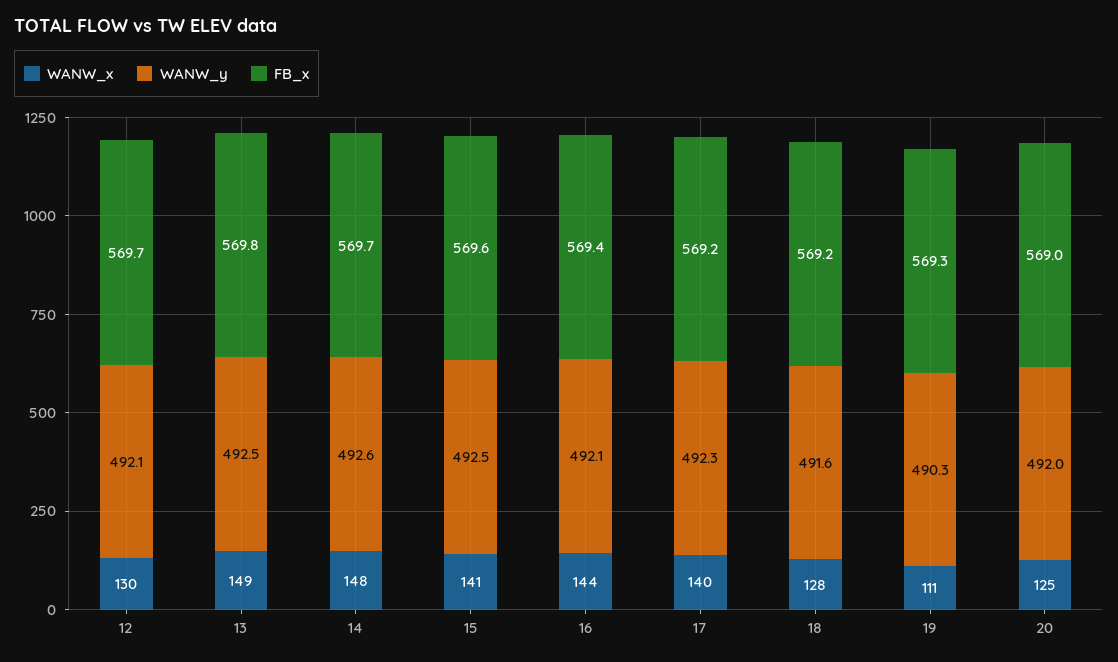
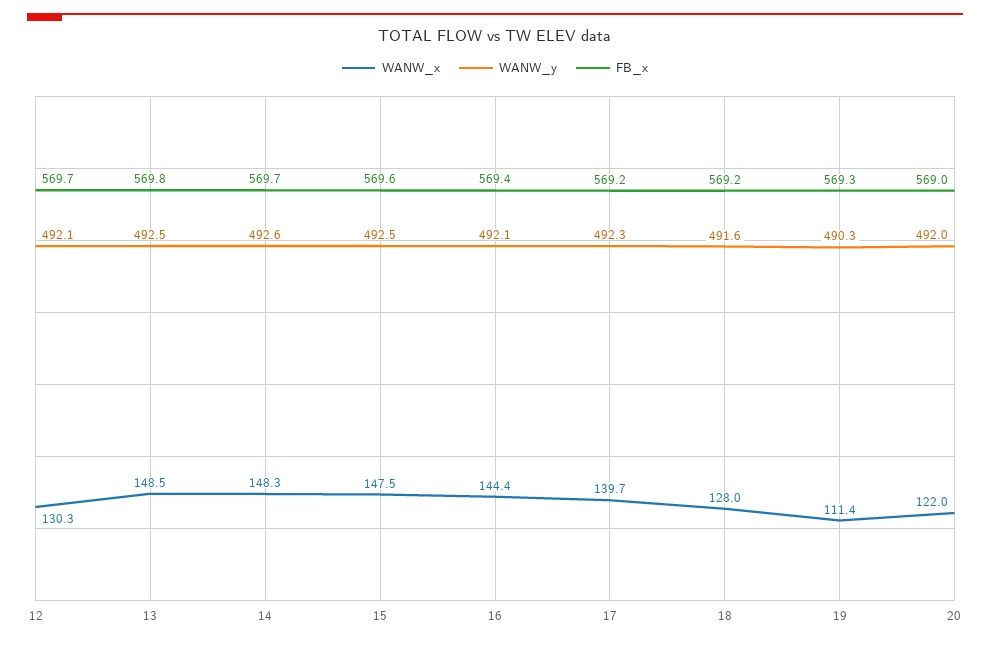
WANW_x, 15: 141 -> 147.5
WANW_x, 20: 125 -> 122

